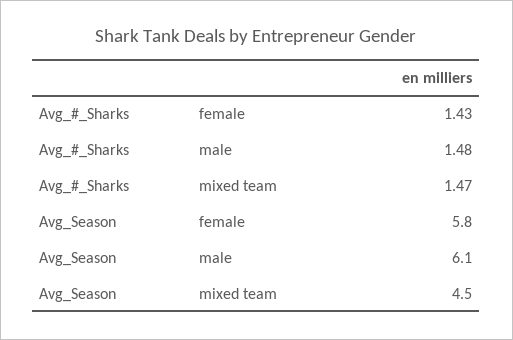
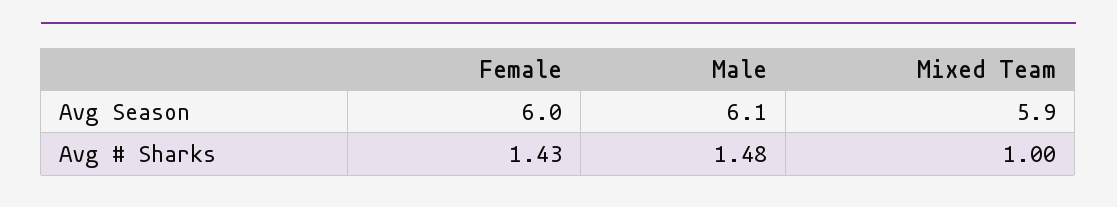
Avg_#_Sharks, mixed team: 1.47 -> 1
Avg_Season, female: 5.8 -> 6
Avg_Season, mixed team: 4.5 -> 5.9

